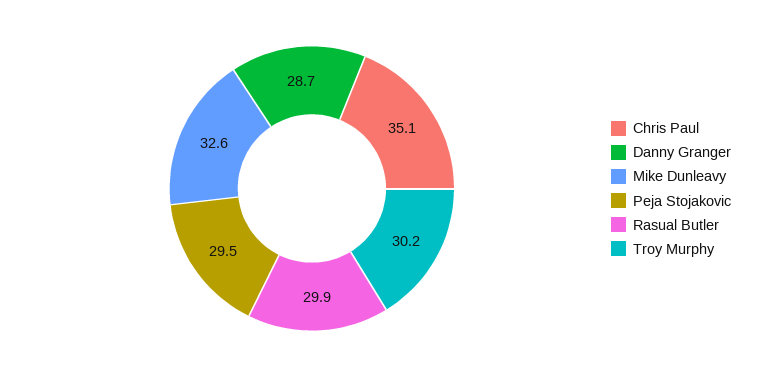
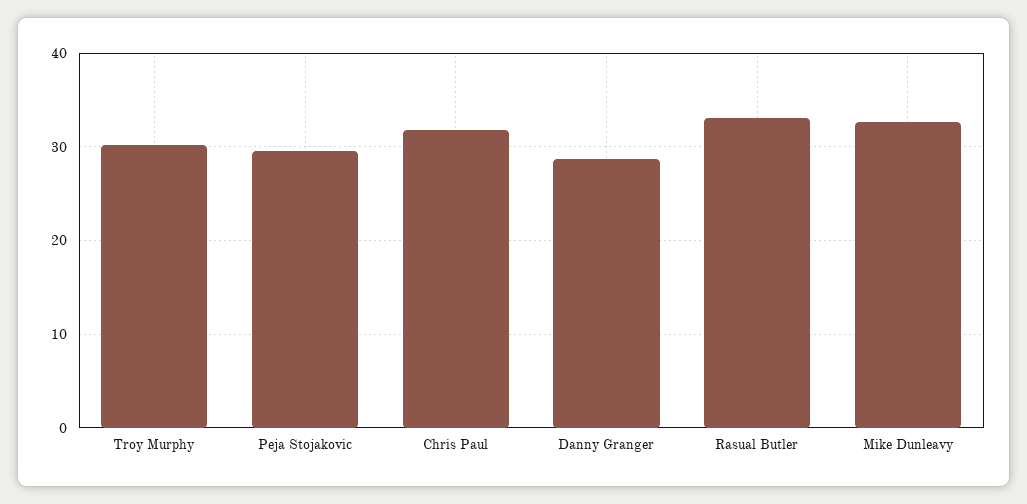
Chris Paul: 35.1 -> 32
Rasual Butler: 29.9 -> 33

